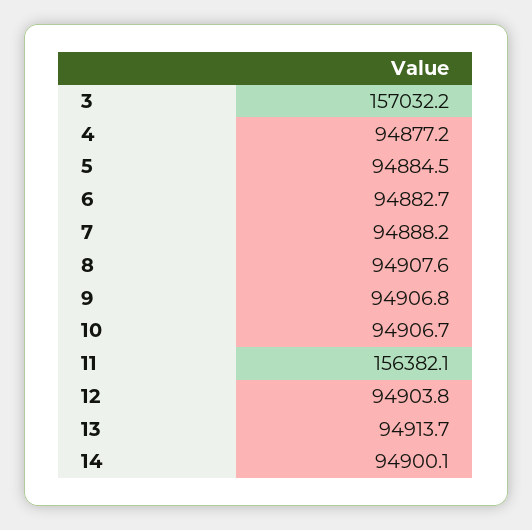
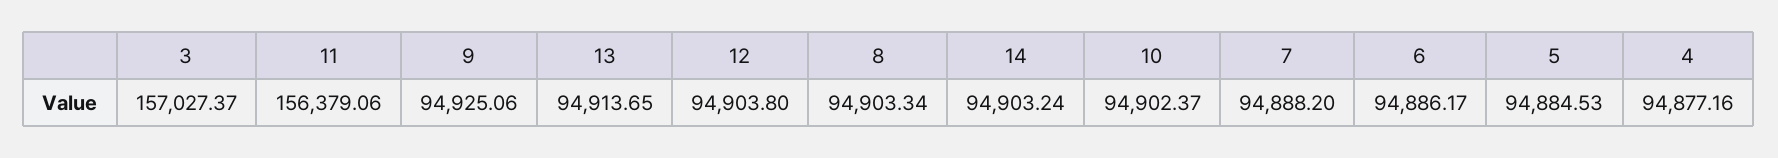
3: 157032.2 -> 157027.37
6: 94882.7 -> 94886.17
8: 94907.6 -> 94903.34
9: 94906.8 -> 94925.06
10: 94906.7 -> 94902.37
11: 156382.1 -> 156379.06
14: 94900.1 -> 94903.24

